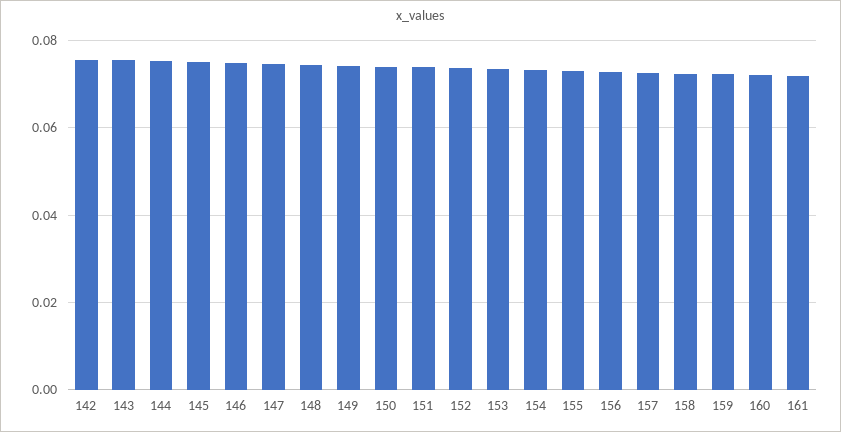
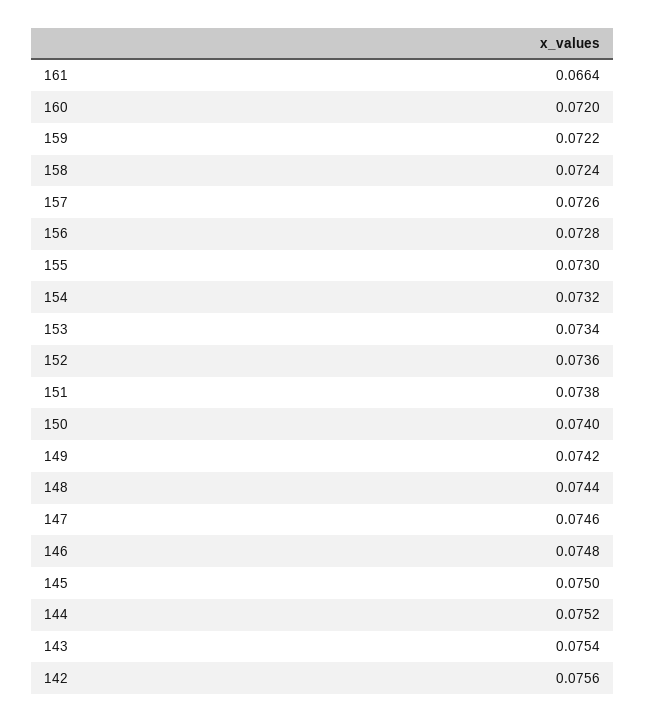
161: 0.072 -> 0.0664

